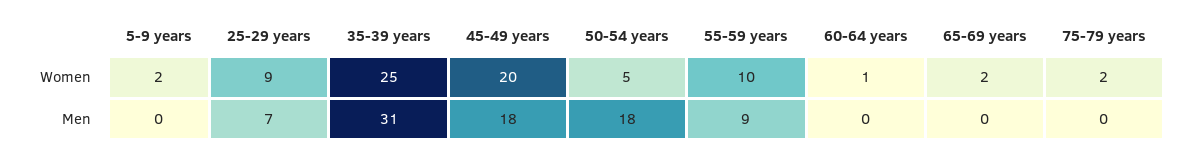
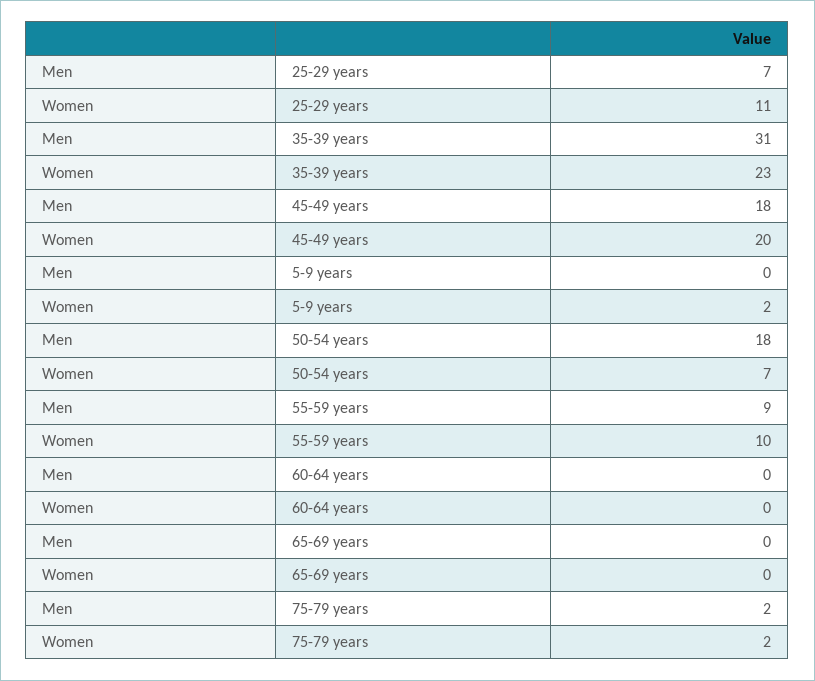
25-29 years, Women: 9 -> 11
35-39 years, Women: 25 -> 23
50-54 years, Women: 5 -> 7
60-64 years, Women: 1 -> 0
65-69 years, Women: 2 -> 0
75-79 years, Men: 0 -> 2

